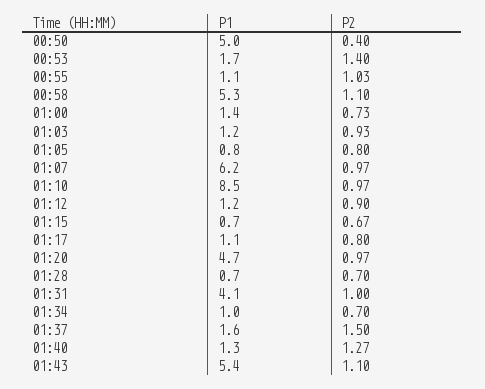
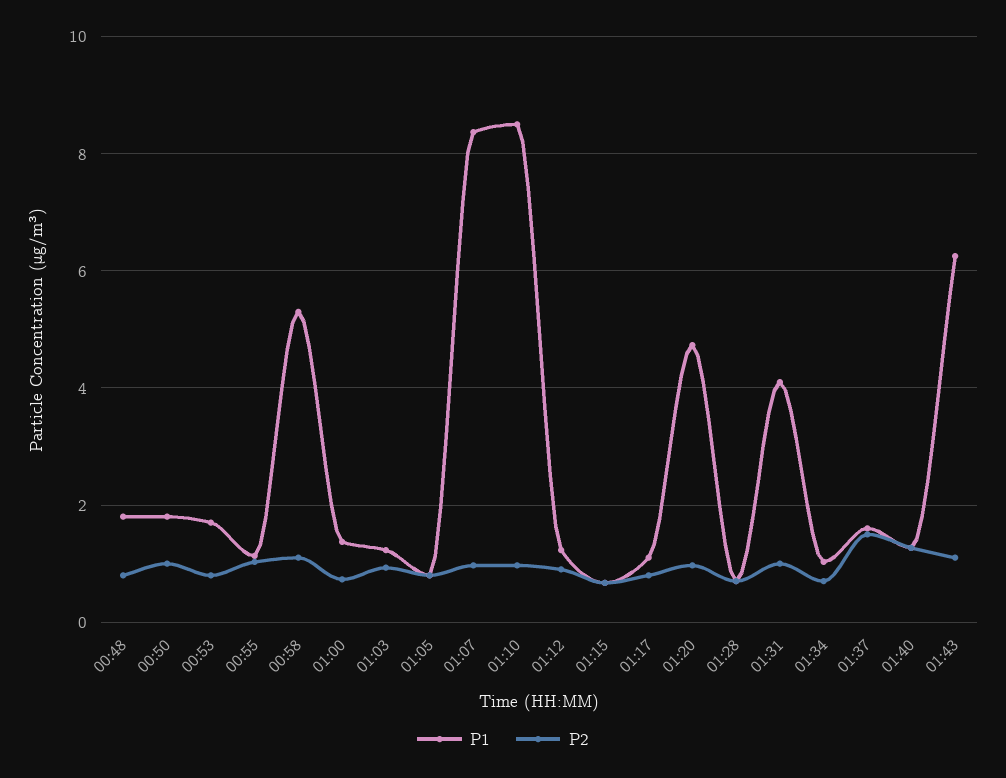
P1, 00:50: 5 -> 1.8
P2, 00:50: 0.4 -> 1
P2, 00:53: 1.4 -> 0.8
P1, 01:07: 6.2 -> 8.4
P1, 01:43: 5.4 -> 6.2
P1, 00:48: none -> 1.8
P2, 00:48: none -> 0.8

